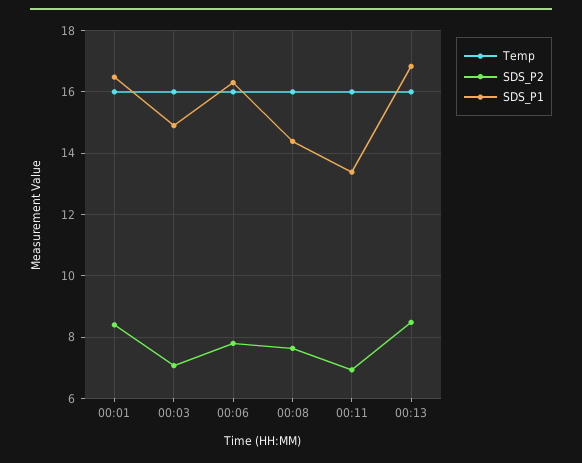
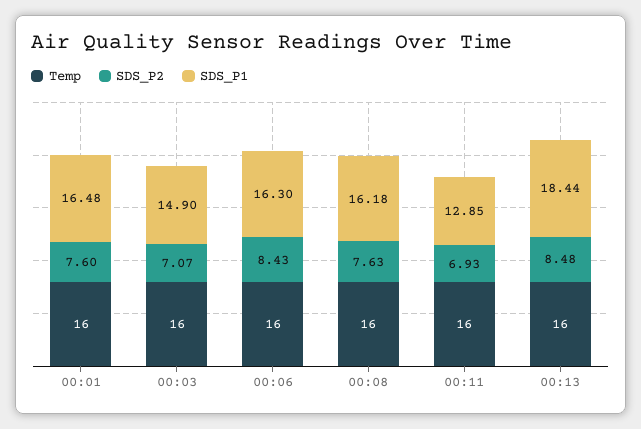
SDS_P2, 00:01: 8.4 -> 7.6
SDS_P2, 00:06: 7.8 -> 8.43
SDS_P1, 00:08: 14.4 -> 16.18
SDS_P1, 00:11: 13.4 -> 12.85
SDS_P1, 00:13: 16.8 -> 18.44

